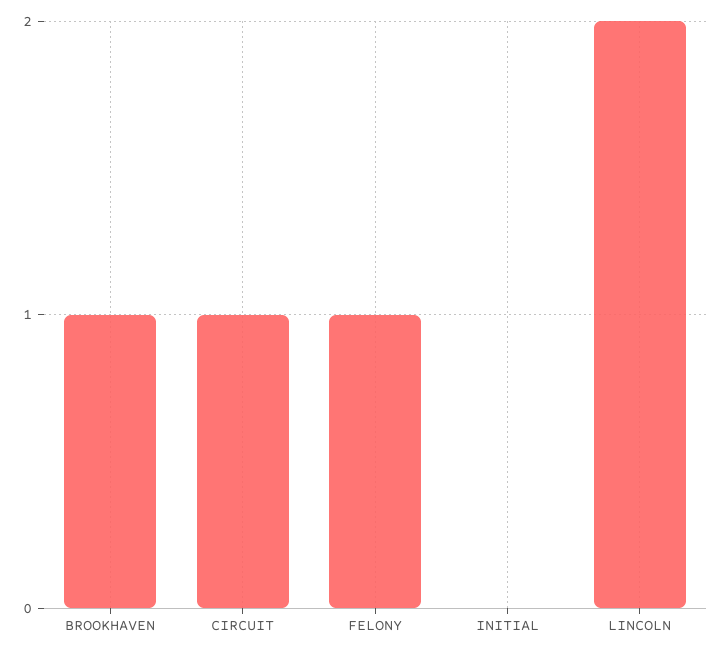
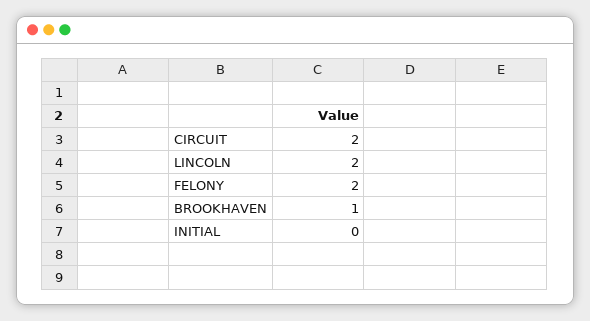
CIRCUIT: 1 -> 2
FELONY: 1 -> 2

